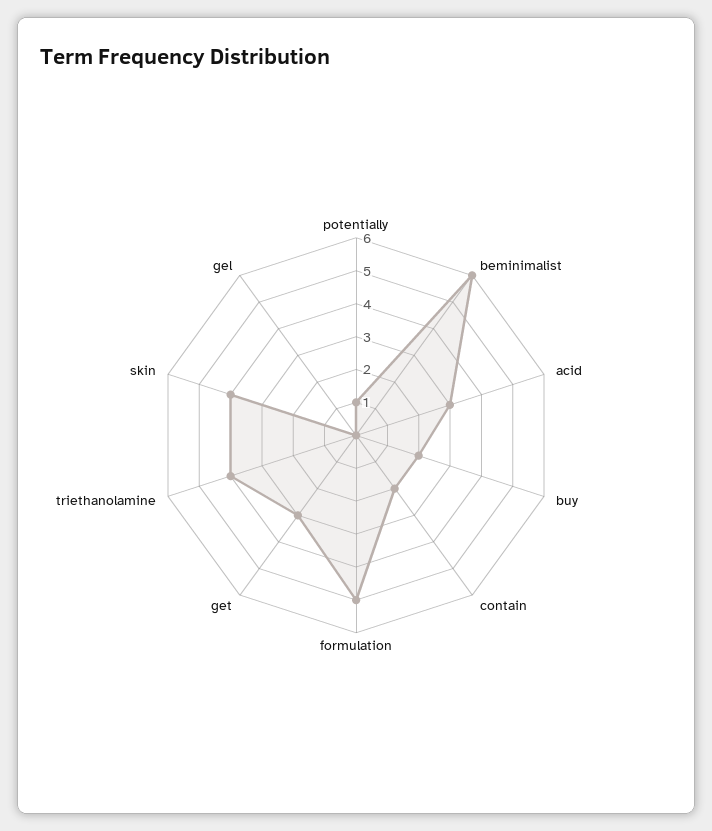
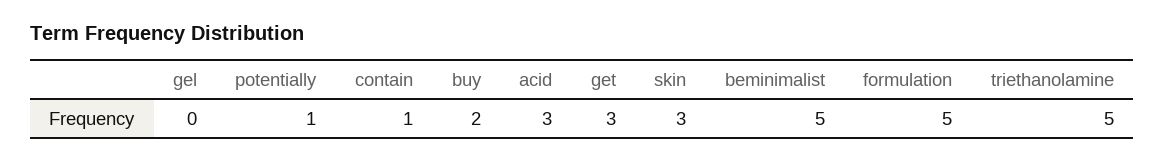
beminimalist: 6 -> 5
contain: 2 -> 1
triethanolamine: 4 -> 5
skin: 4 -> 3

